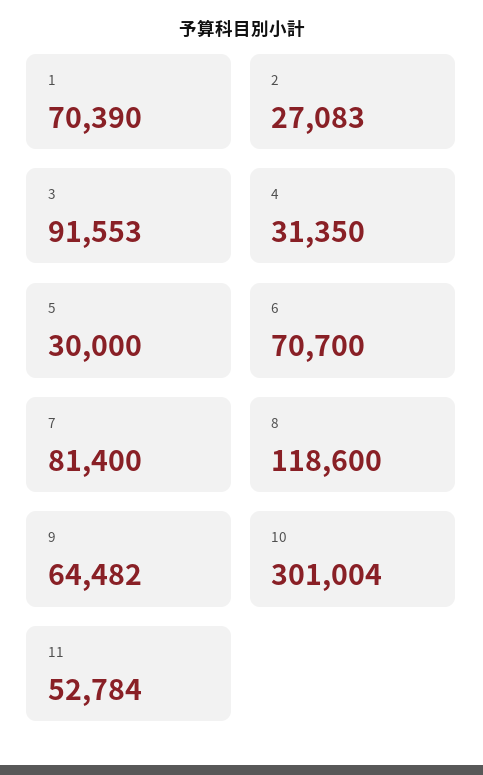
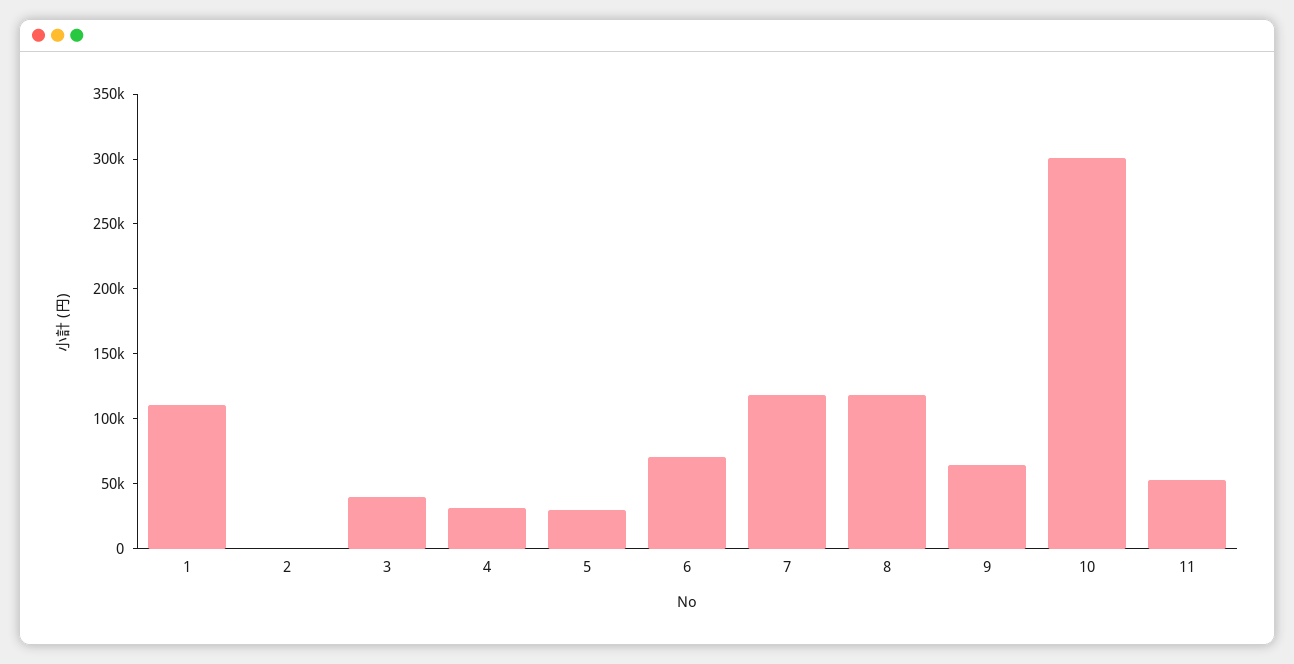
1: 70390 -> 110000
2: 27083 -> 0
3: 91553 -> 40000
7: 81400 -> 120000

